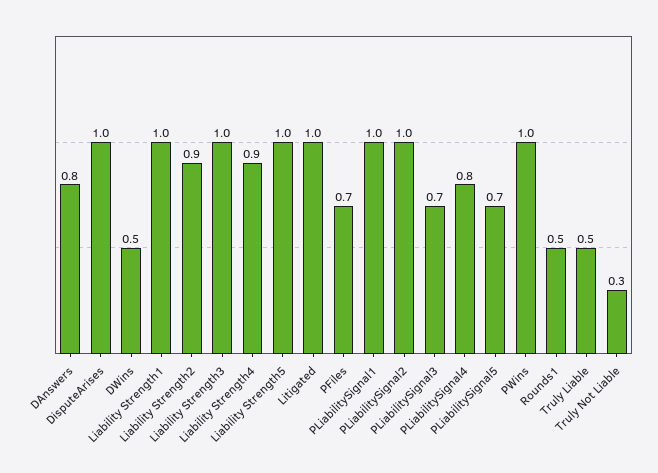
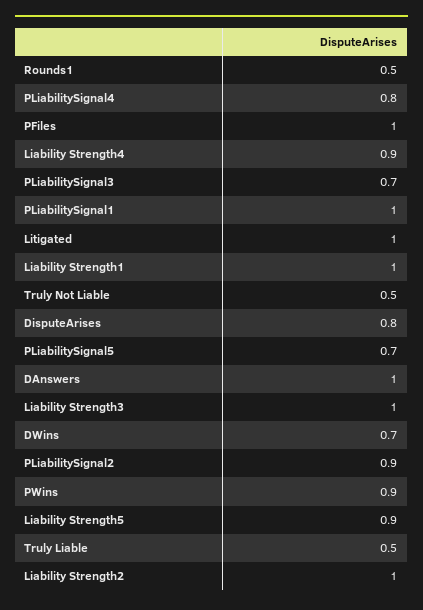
DAnswers: 0.8 -> 1
DisputeArises: 1 -> 0.8
DWins: 0.5 -> 0.7
Liability Strength2: 0.9 -> 1
Liability Strength5: 1 -> 0.9
PFiles: 0.7 -> 1
PLiabilitySignal2: 1 -> 0.9
PWins: 1 -> 0.9
Truly Not Liable: 0.3 -> 0.5

